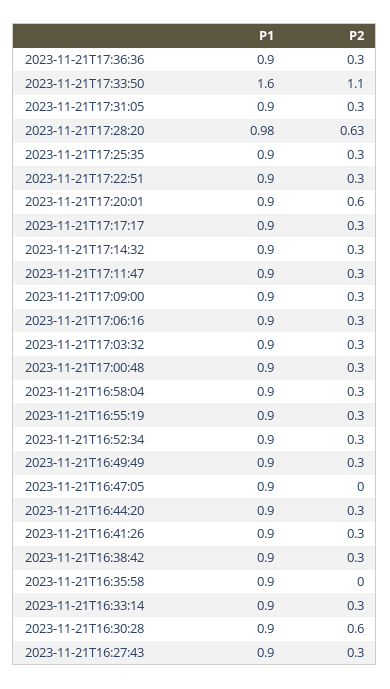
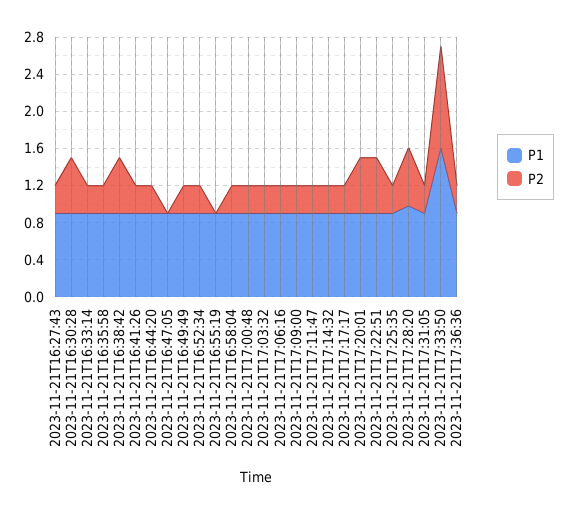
P2, 2023-11-21T17:22:51: 0.3 -> 0.6
P2, 2023-11-21T16:55:19: 0.3 -> 0
P2, 2023-11-21T16:38:42: 0.3 -> 0.6
P2, 2023-11-21T16:35:58: 0 -> 0.3

